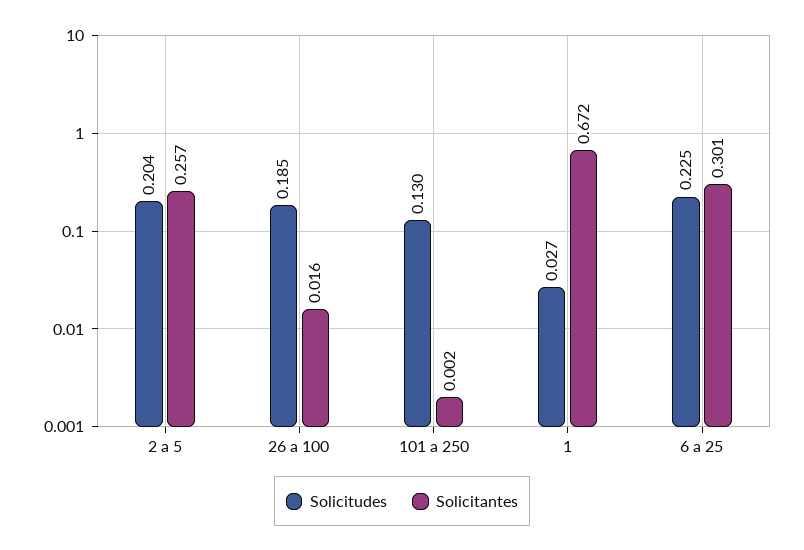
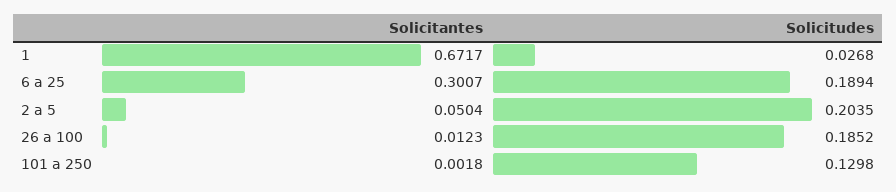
Solicitantes, 2 a 5: 0.257 -> 0.0504
Solicitantes, 26 a 100: 0.016 -> 0.0123
Solicitudes, 6 a 25: 0.225 -> 0.1894

